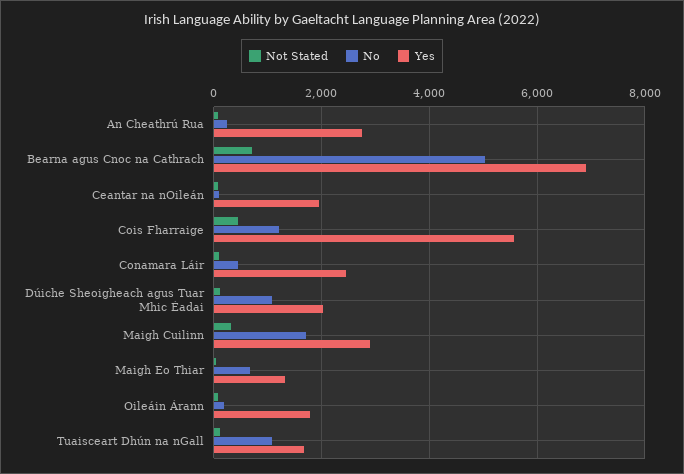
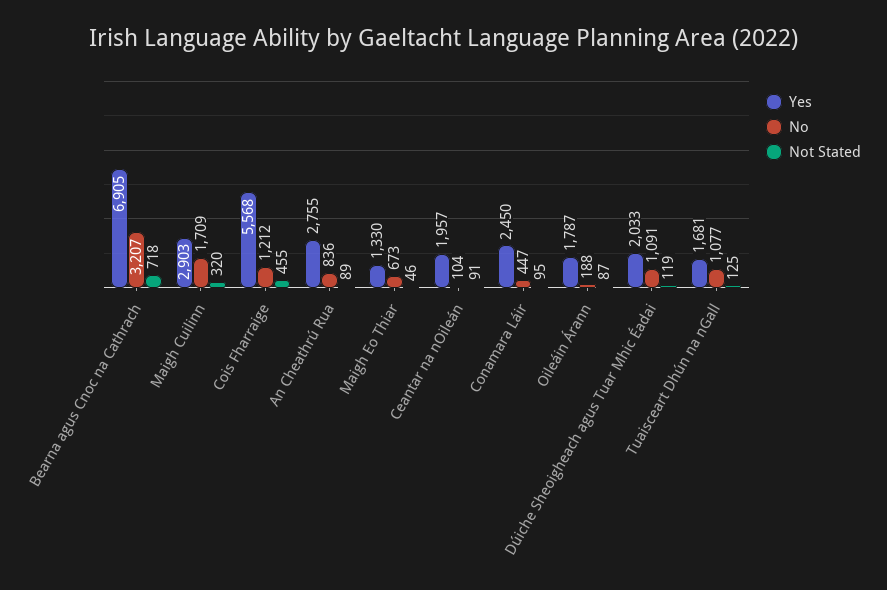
No, An Cheathrú Rua: 200 -> 836
No, Bearna agus Cnoc na Cathrach: 5000 -> 3207

